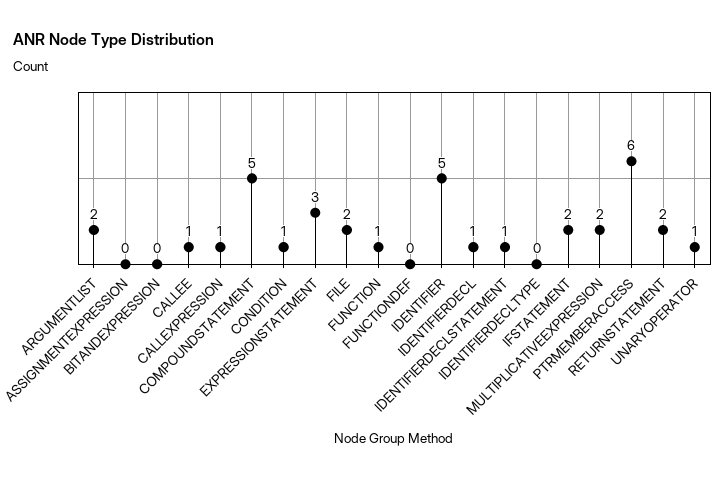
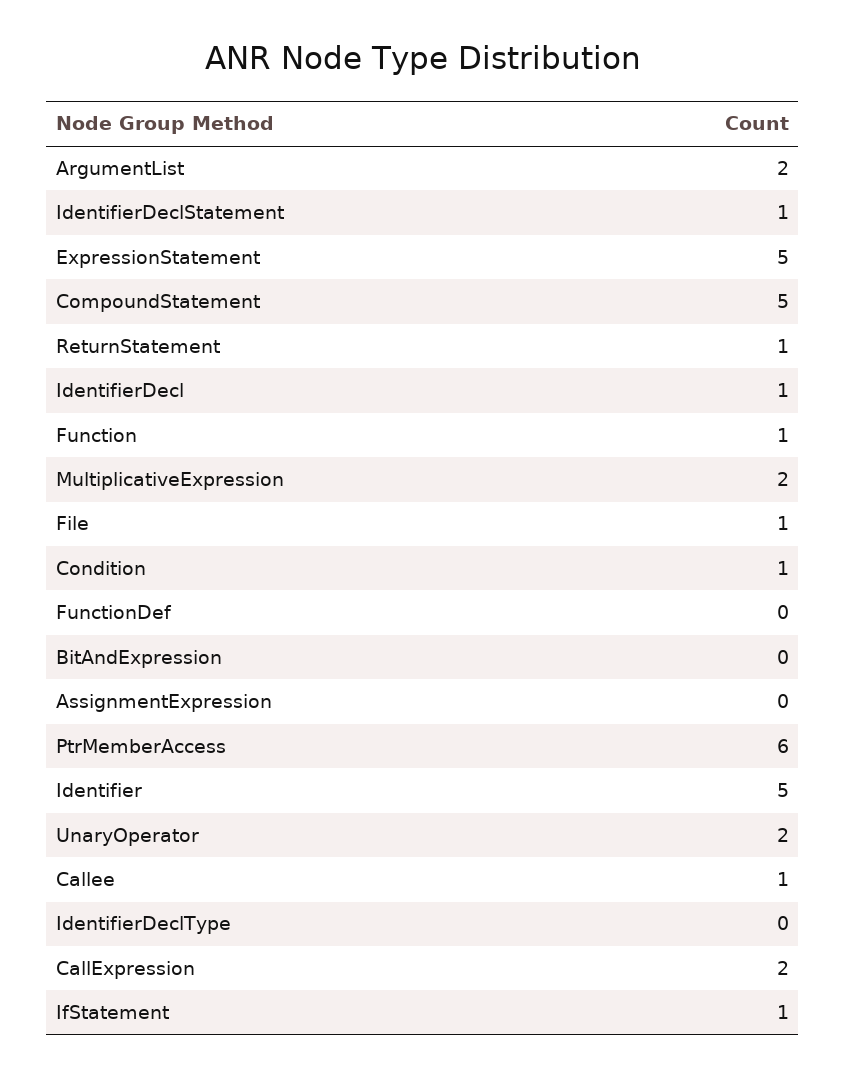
CALLEXPRESSION: 1 -> 2
EXPRESSIONSTATEMENT: 3 -> 5
FILE: 2 -> 1
IFSTATEMENT: 2 -> 1
RETURNSTATEMENT: 2 -> 1
UNARYOPERATOR: 1 -> 2

